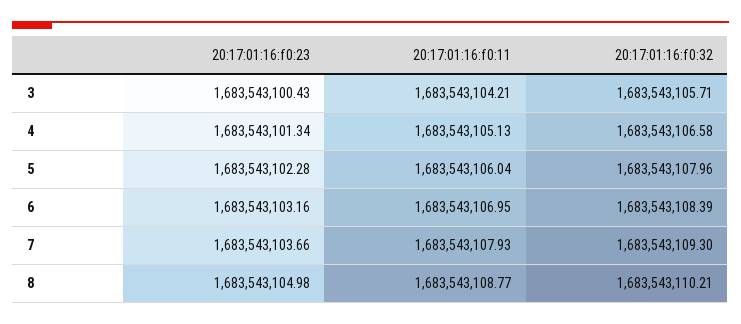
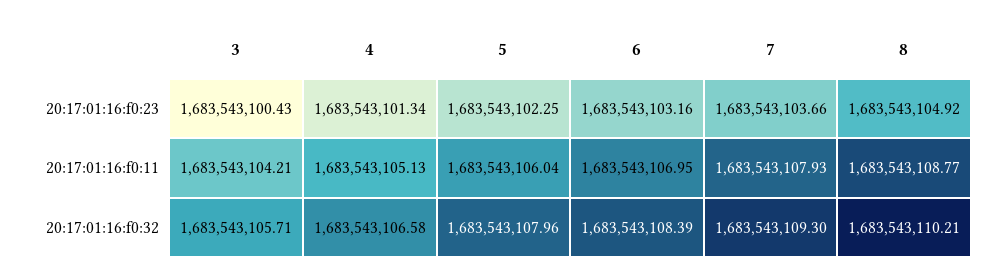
20:17:01:16:f0:23, 5: 1683543102.28 -> 1683543102.25
20:17:01:16:f0:23, 8: 1683543104.98 -> 1683543104.92

